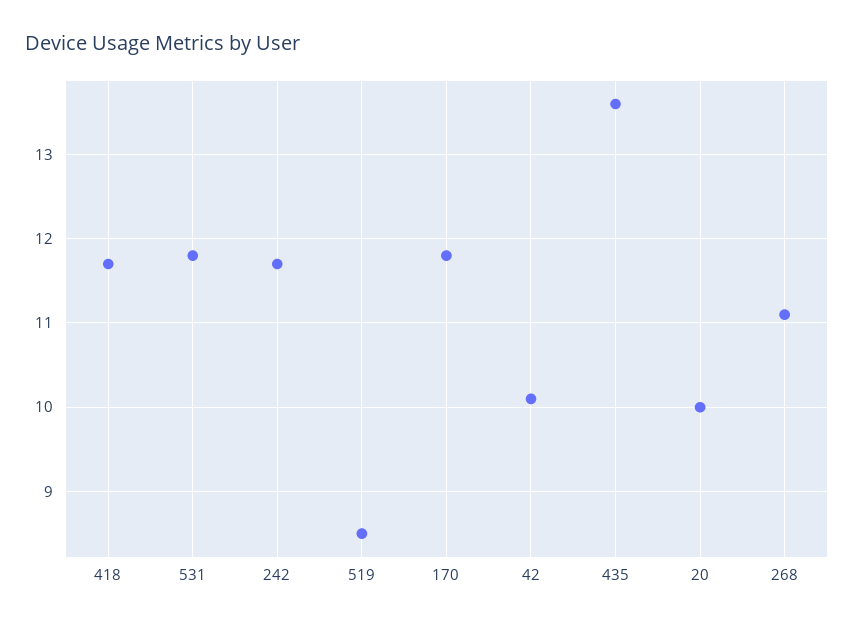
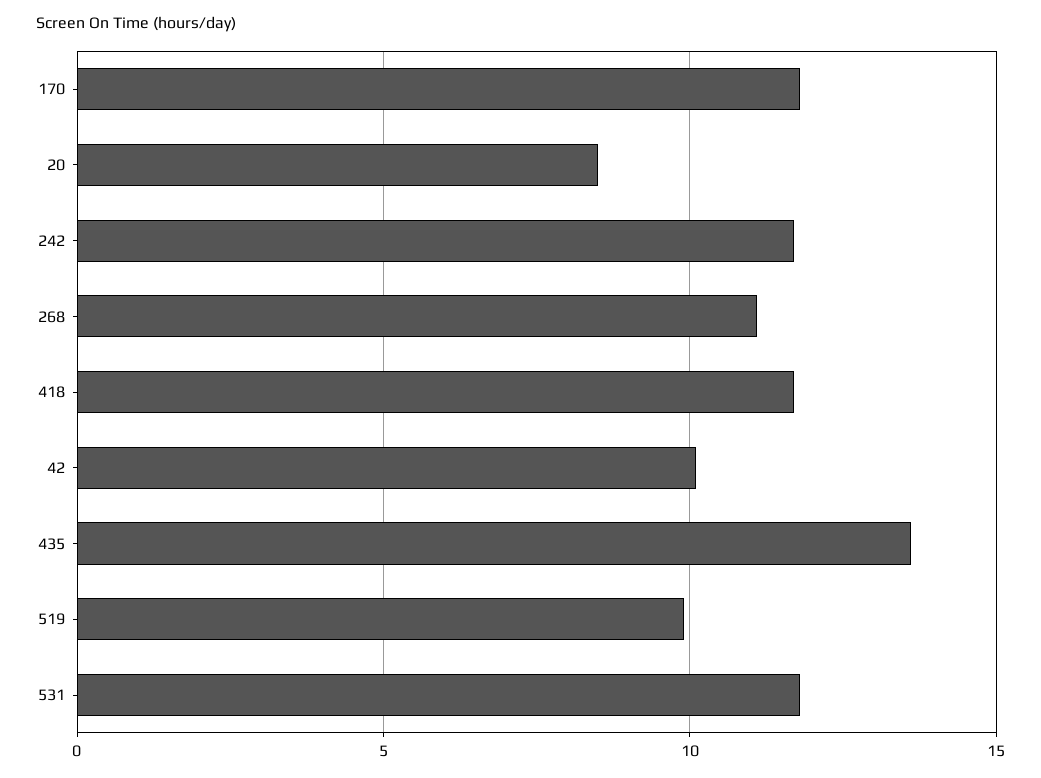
519: 8.5 -> 10
20: 10 -> 8.5

